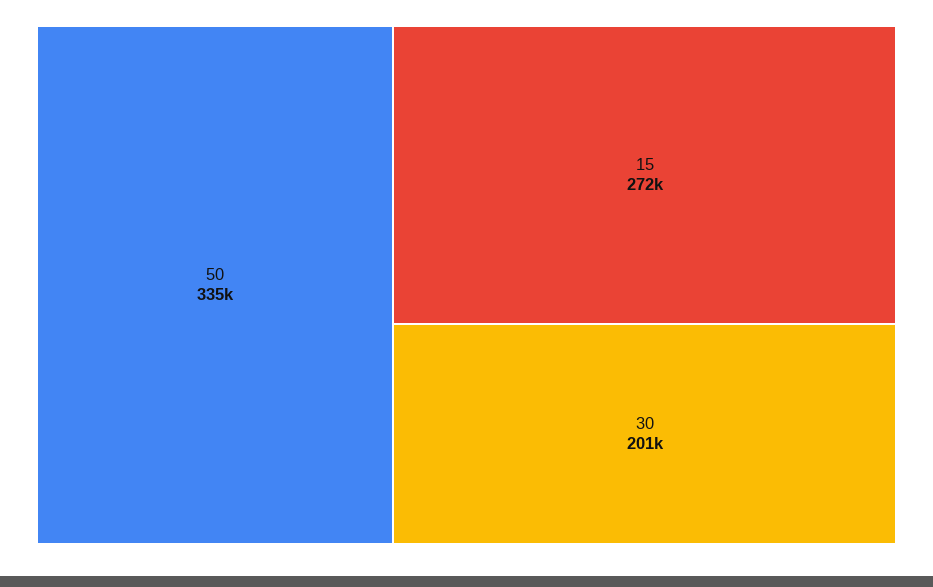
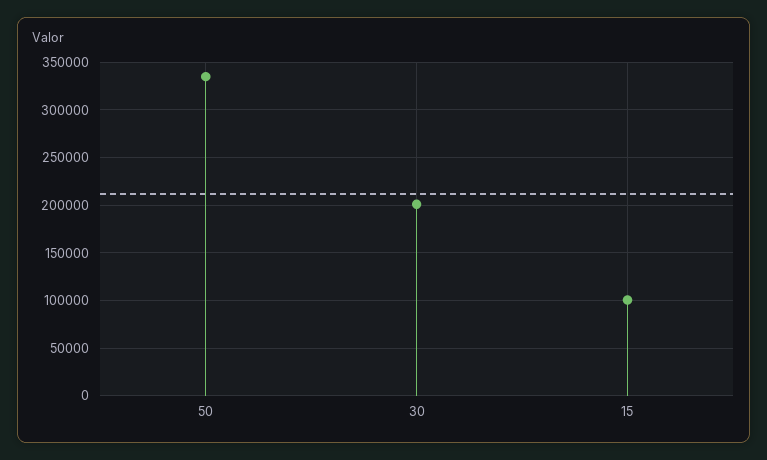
15: 272000 -> 100000

